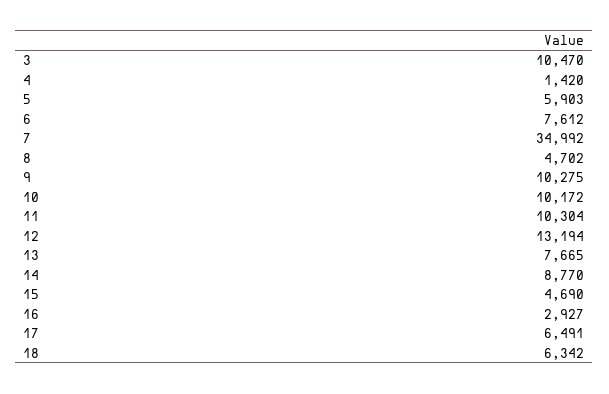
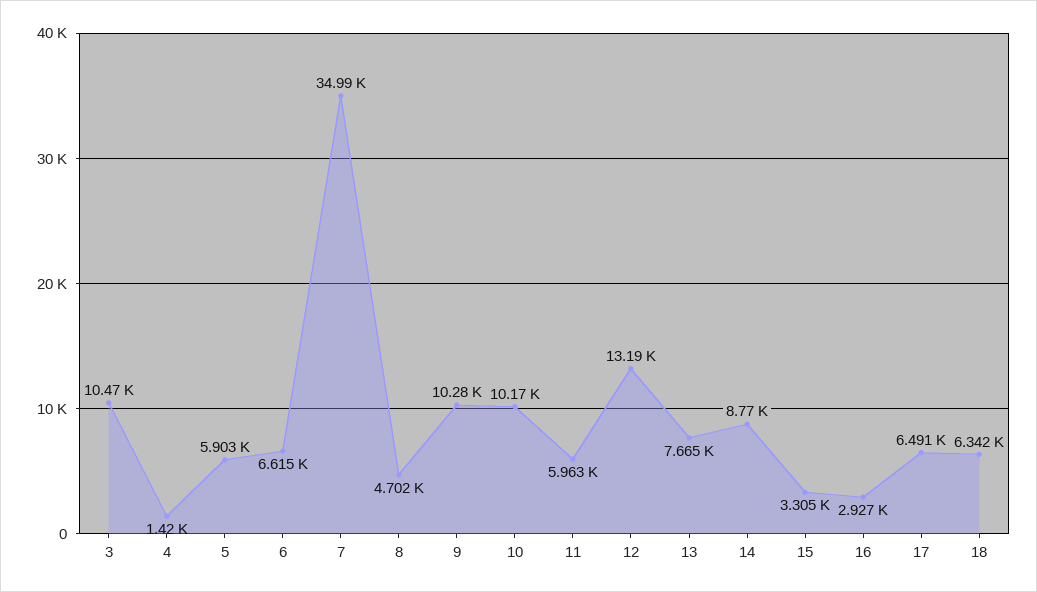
6: 7612 -> 6615
11: 10304 -> 5963
15: 4690 -> 3305

